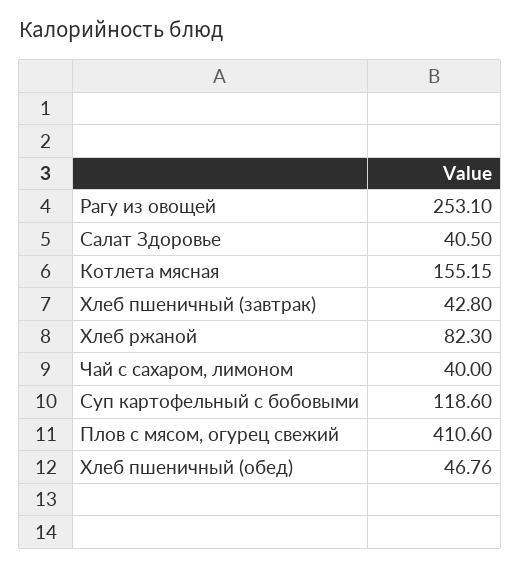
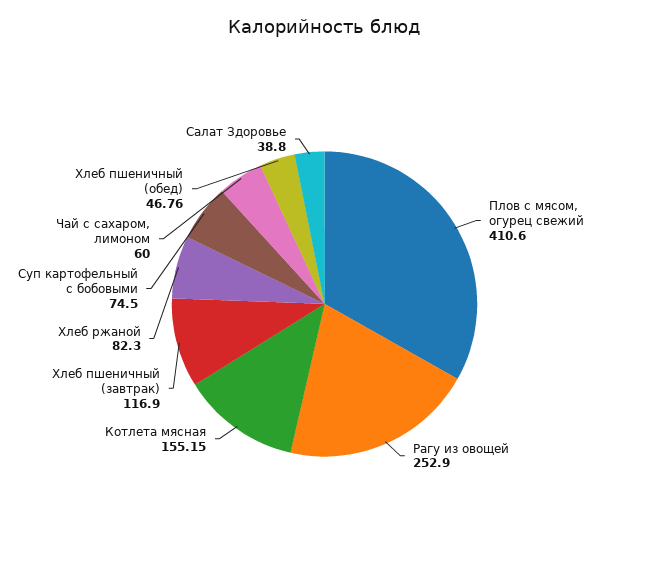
Рагу из овощей: 253.1 -> 252.9
Салат Здоровье: 40.5 -> 38.8
Хлеб пшеничный (завтрак): 42.8 -> 116.9
Чай с сахаром, лимоном: 40 -> 60
Суп картофельный с бобовыми: 118.6 -> 74.5

